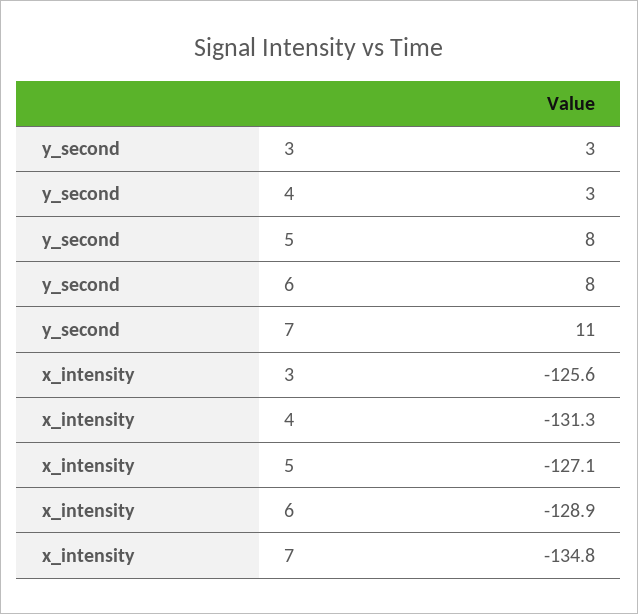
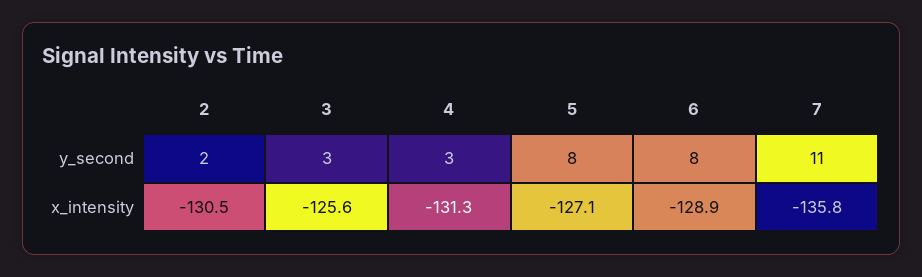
x_intensity, 7: -134.8 -> -135.8
y_second, 2: none -> 2
x_intensity, 2: none -> -130.5

